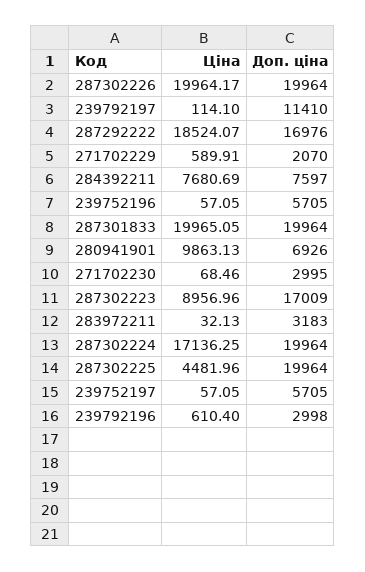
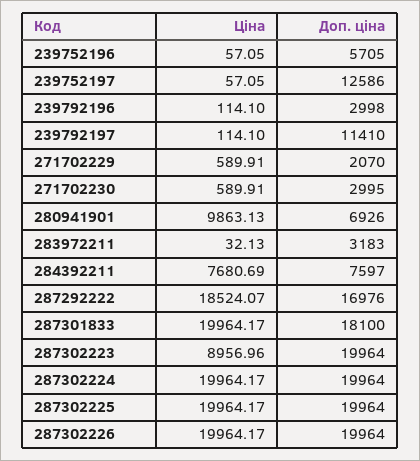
Ціна, 287301833: 19965.05 -> 19964.17
Доп. ціна, 287301833: 19964 -> 18100
Ціна, 271702230: 68.46 -> 589.91
Доп. ціна, 287302223: 17009 -> 19964
Ціна, 287302224: 17136.25 -> 19964.17
Ціна, 287302225: 4481.96 -> 19964.17
Доп. ціна, 239752197: 5705 -> 12586
Ціна, 239792196: 610.4 -> 114.1

